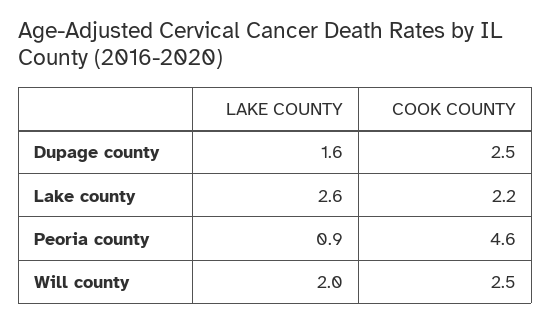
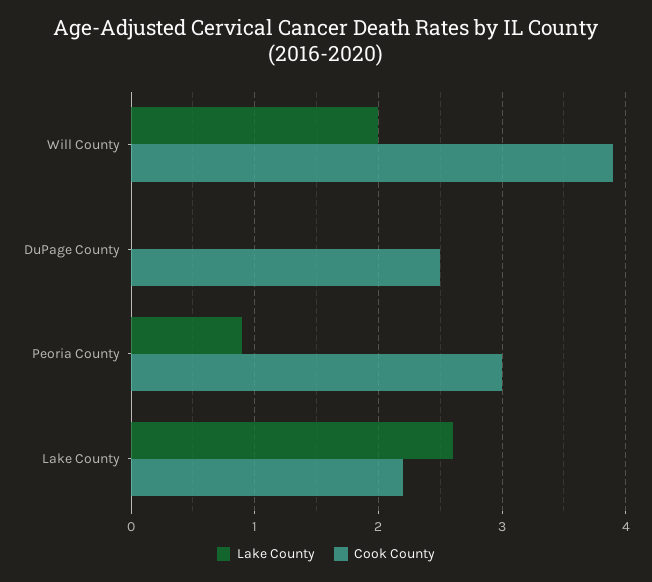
LAKE COUNTY, Dupage county: 1.6 -> 0
COOK COUNTY, Peoria county: 4.6 -> 3
COOK COUNTY, Will county: 2.5 -> 3.9

